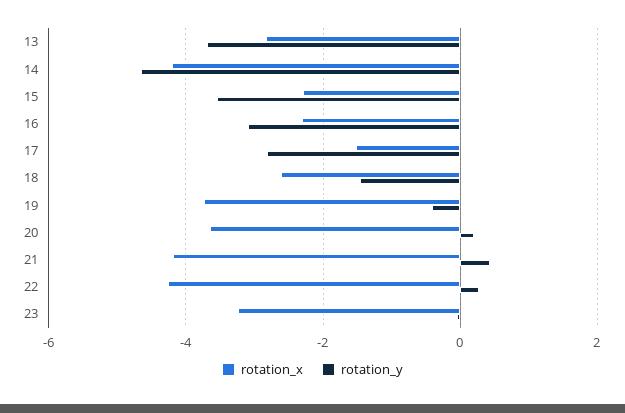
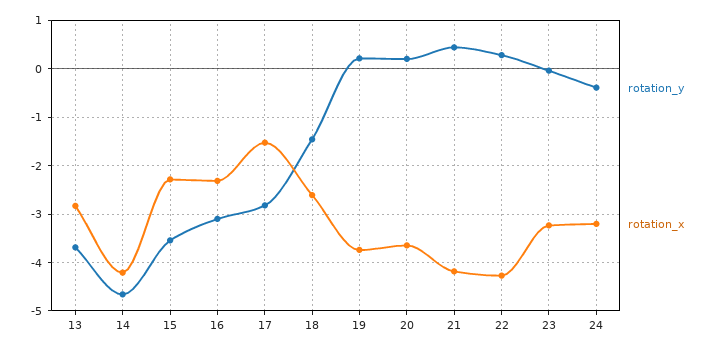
rotation_y, 19: -0.4 -> 0.2
rotation_y, 24: none -> -0.4
rotation_x, 24: none -> -3.2

